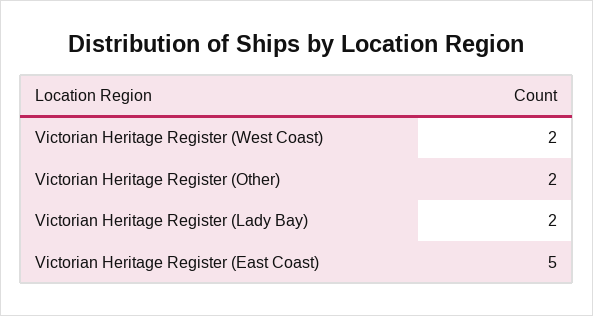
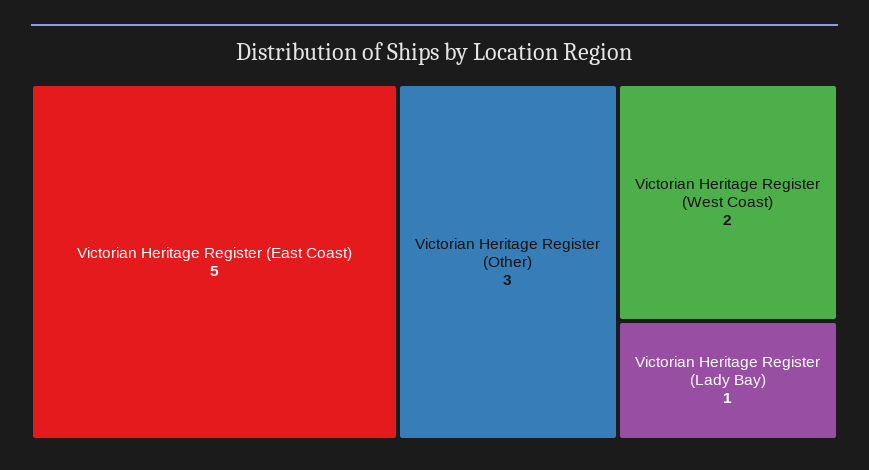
Victorian Heritage Register (Other): 2 -> 3
Victorian Heritage Register (Lady Bay): 2 -> 1

